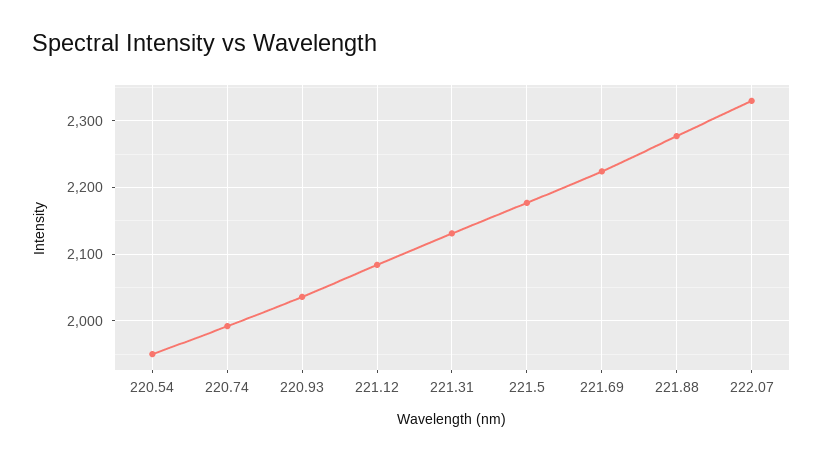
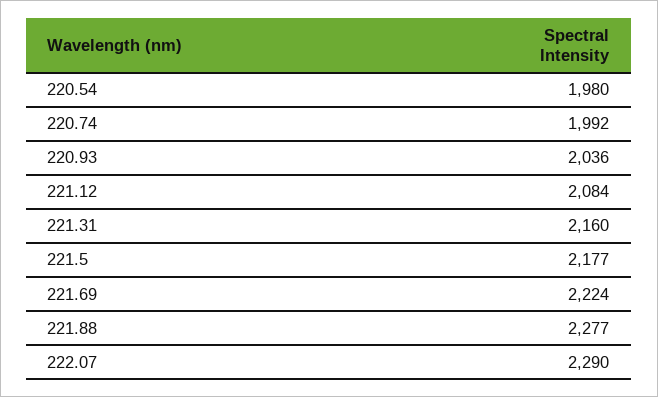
220.54: 1950 -> 1980
221.31: 2130 -> 2160
222.07: 2330 -> 2290

